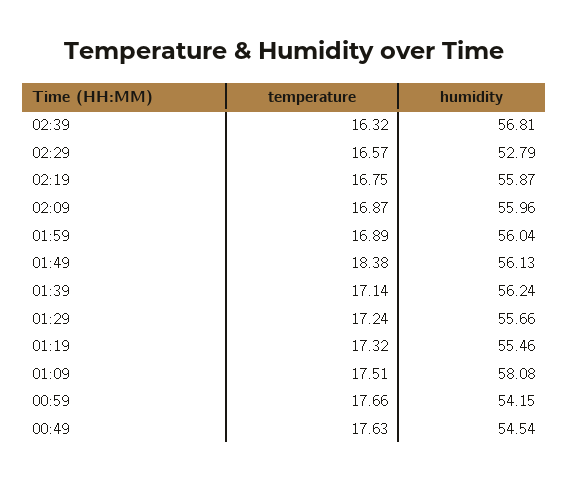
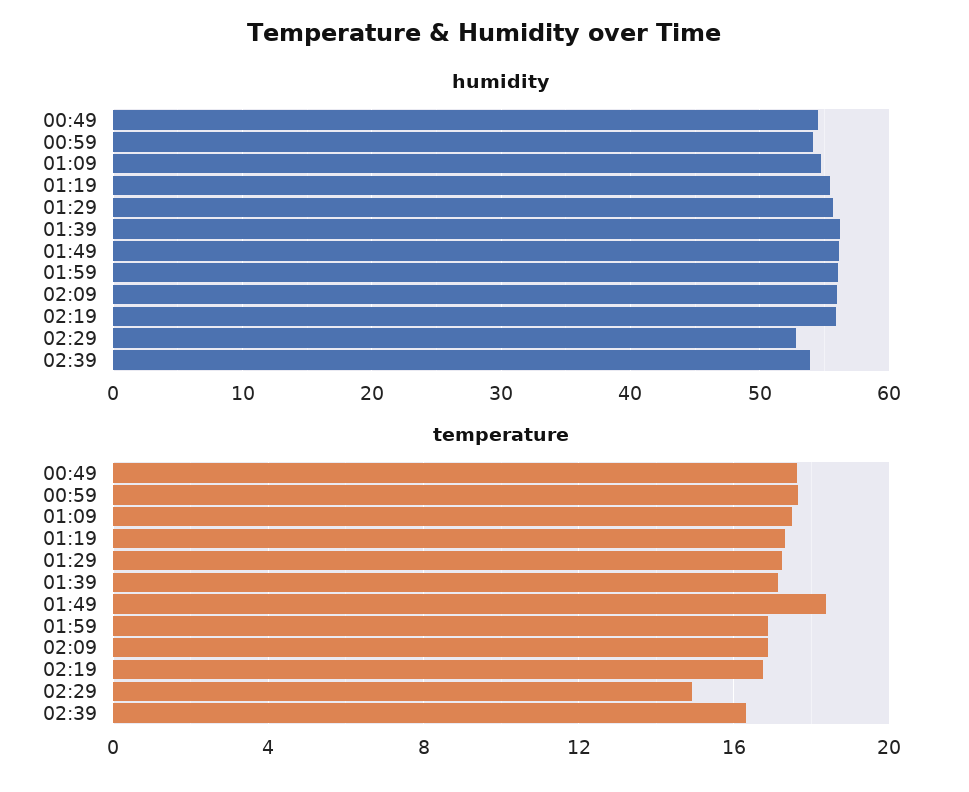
humidity, 02:39: 56.81 -> 54
temperature, 02:29: 16.57 -> 15
humidity, 01:09: 58.08 -> 55

